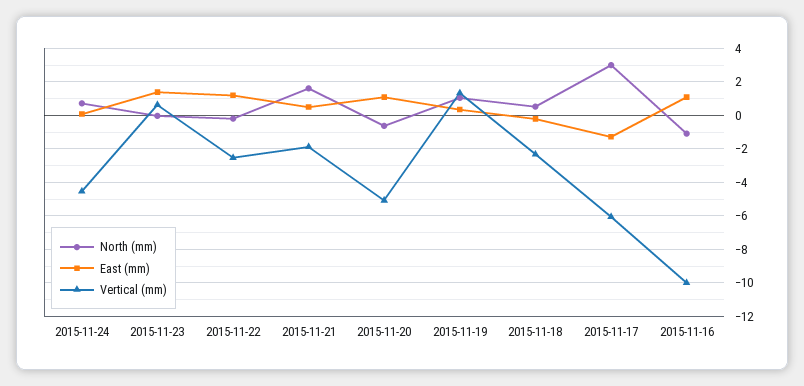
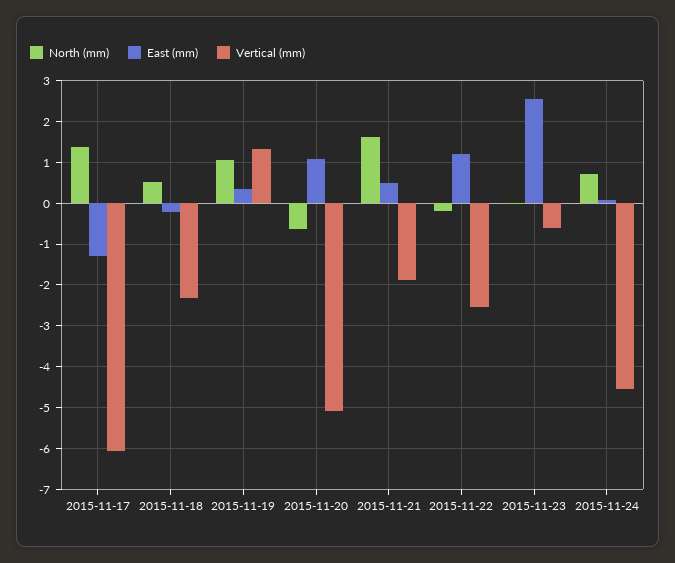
East (mm), 2015-11-23: 1.5 -> 2.6
Vertical (mm), 2015-11-23: 0.5 -> -0.6
North (mm), 2015-11-17: 3 -> 1.4
North (mm), 2015-11-16: -1 -> none
East (mm), 2015-11-16: 1 -> none
Vertical (mm), 2015-11-16: -10 -> none

